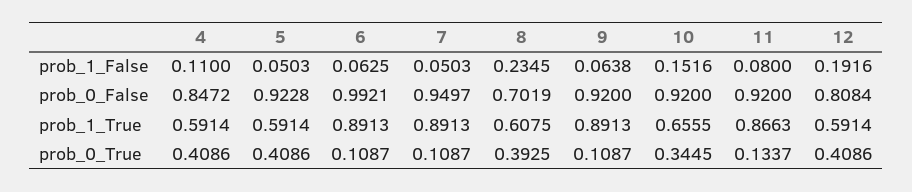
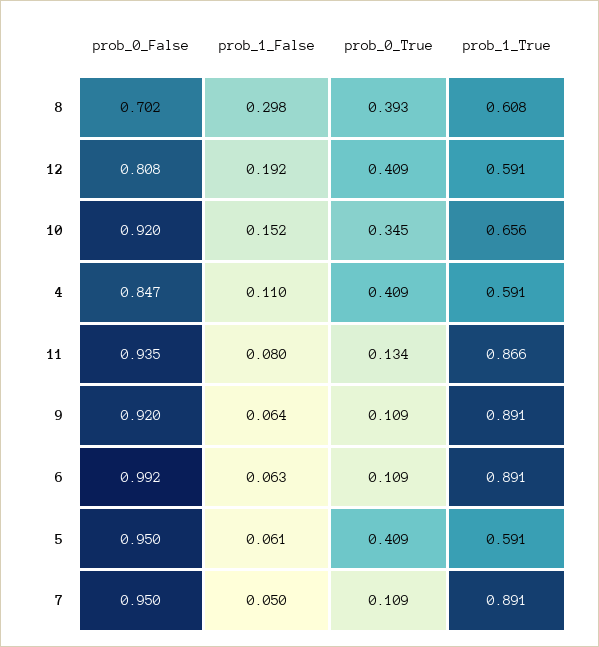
5, prob_1_False: 0.0503 -> 0.061
8, prob_1_False: 0.2345 -> 0.298
5, prob_0_False: 0.9228 -> 0.95
11, prob_0_False: 0.92 -> 0.935

